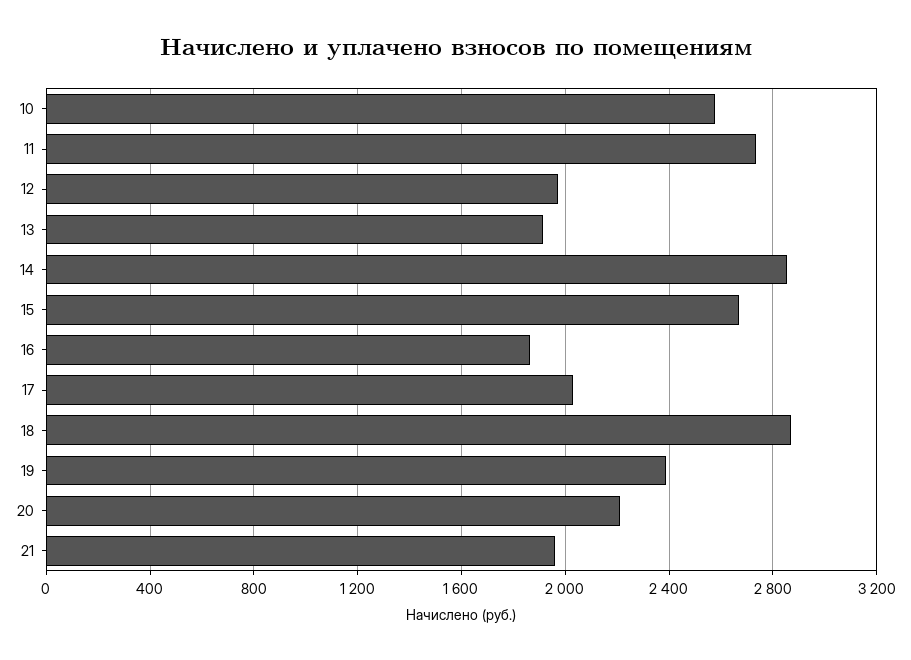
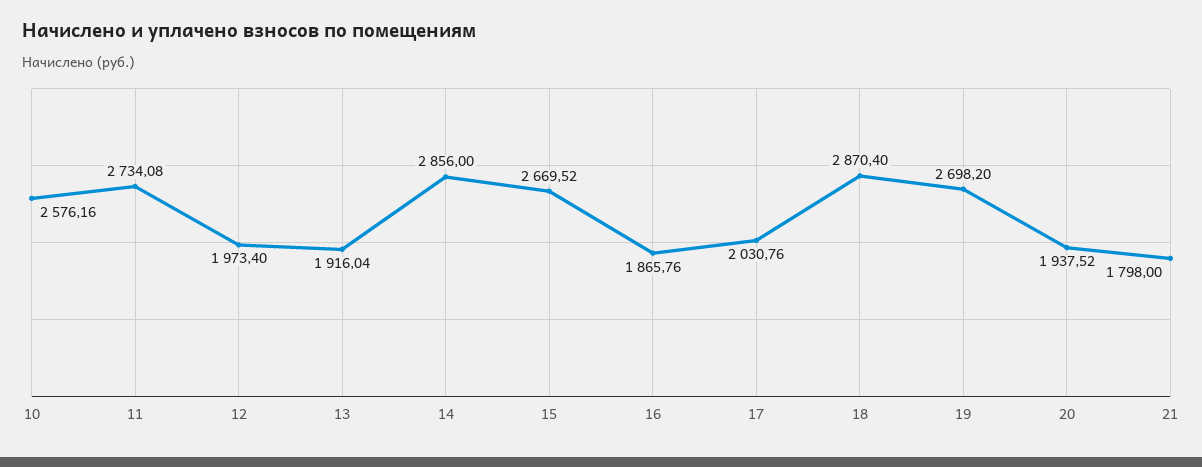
19: 2400 -> 2698.2
20: 2200 -> 1937.52
21: 1950 -> 1798

